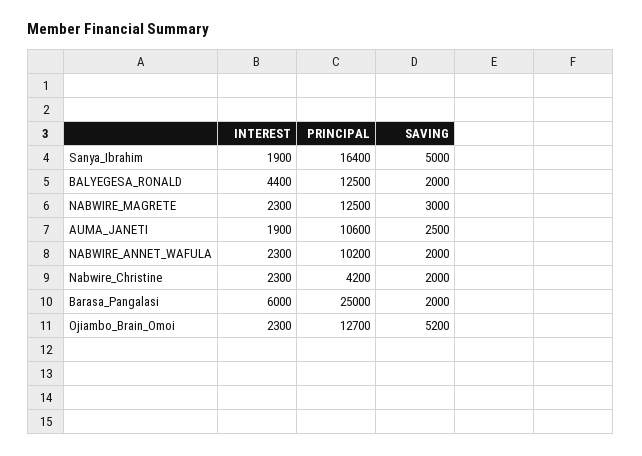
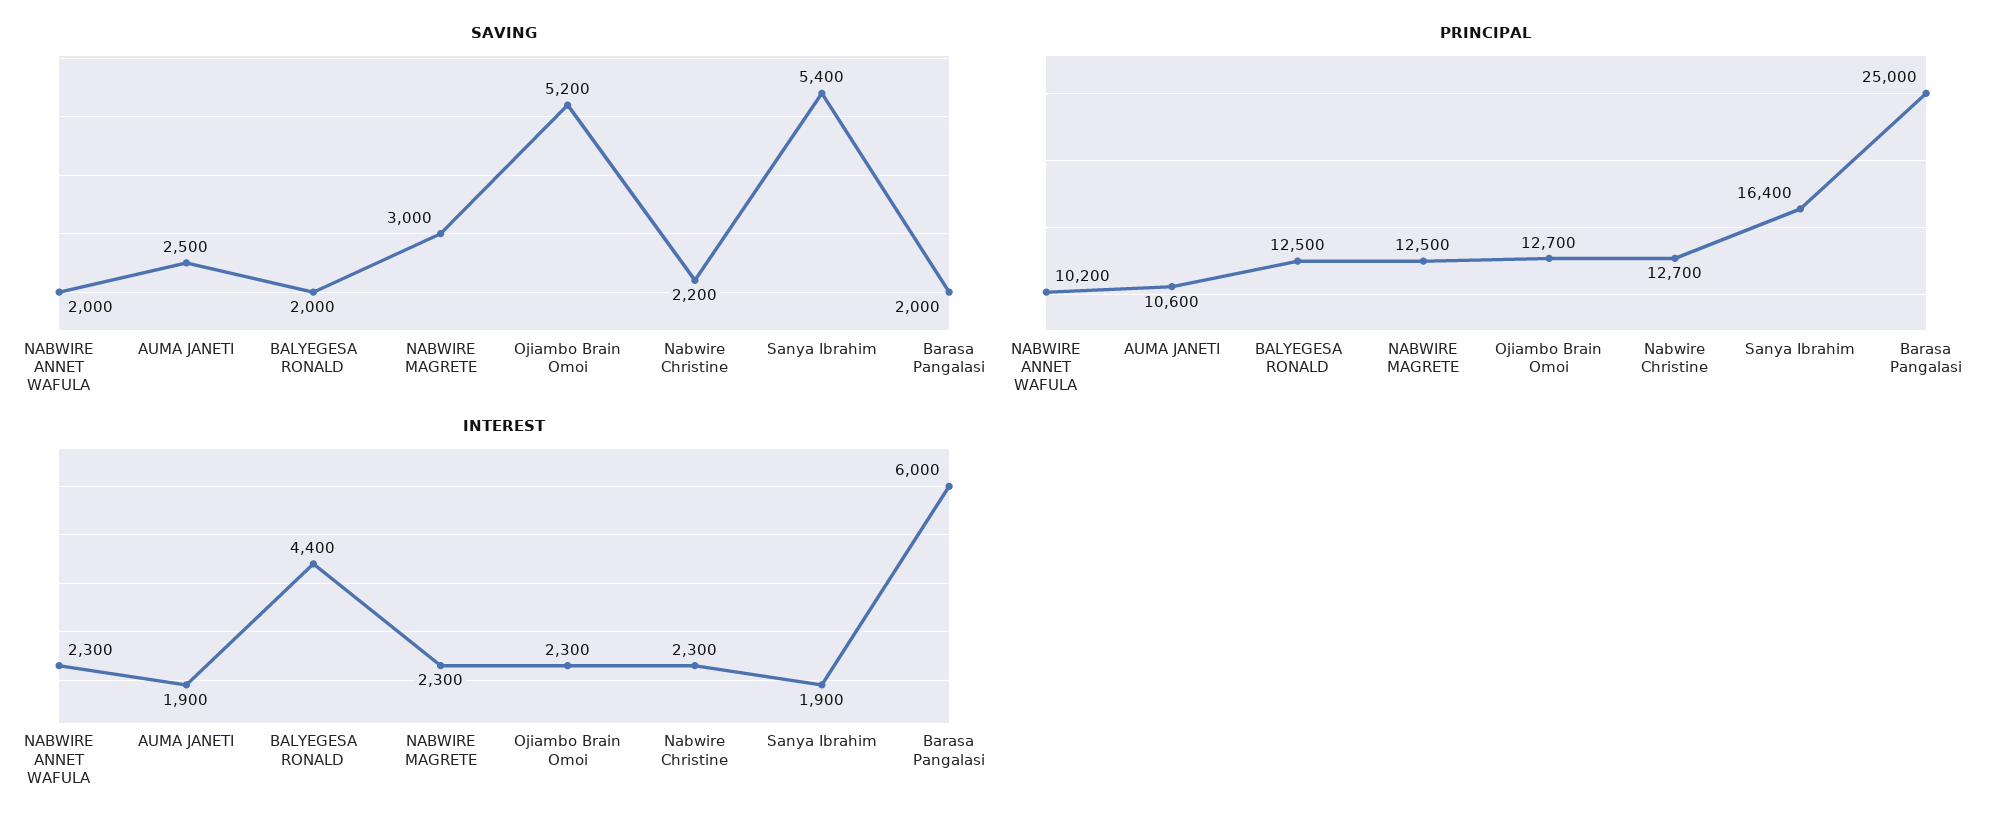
SAVING, Sanya_Ibrahim: 5000 -> 5400
PRINCIPAL, Nabwire_Christine: 4200 -> 12700
SAVING, Nabwire_Christine: 2000 -> 2200

